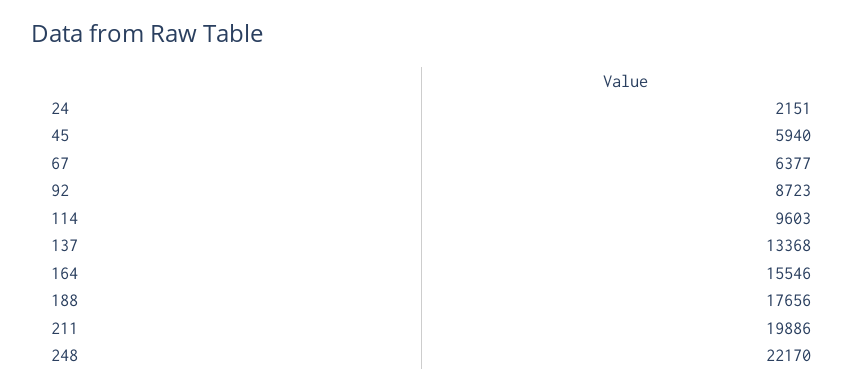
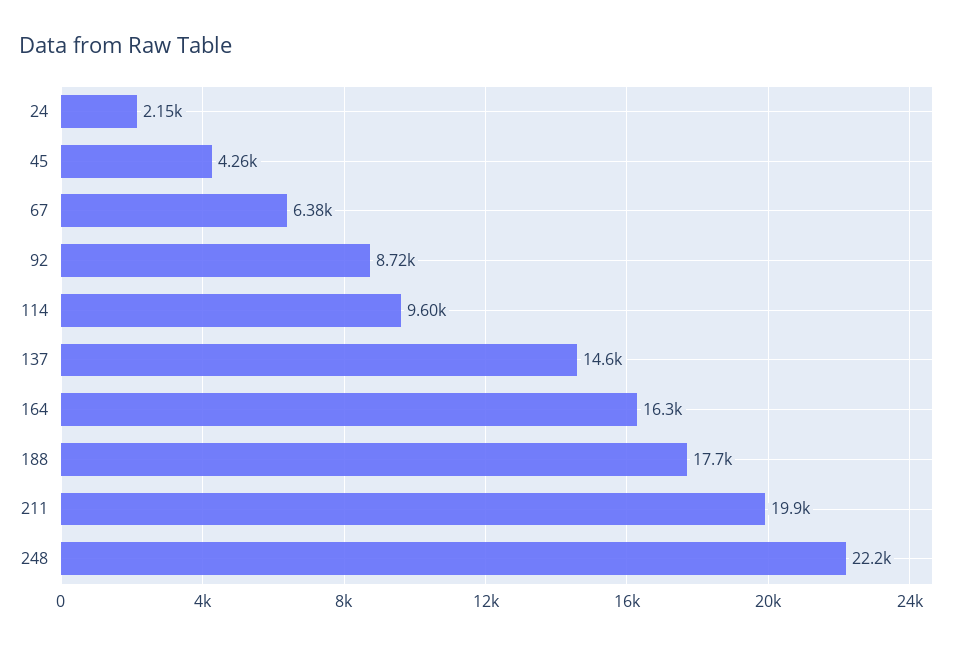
45: 5940 -> 4260
137: 13368 -> 14600
164: 15546 -> 16300

